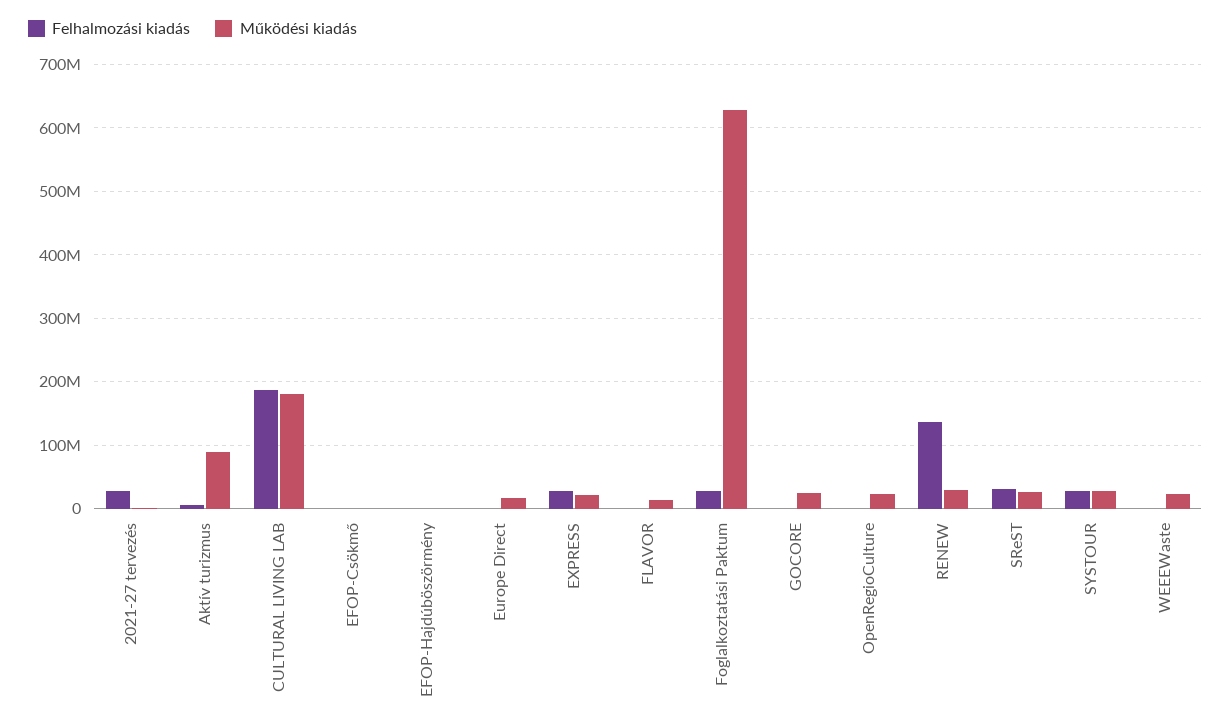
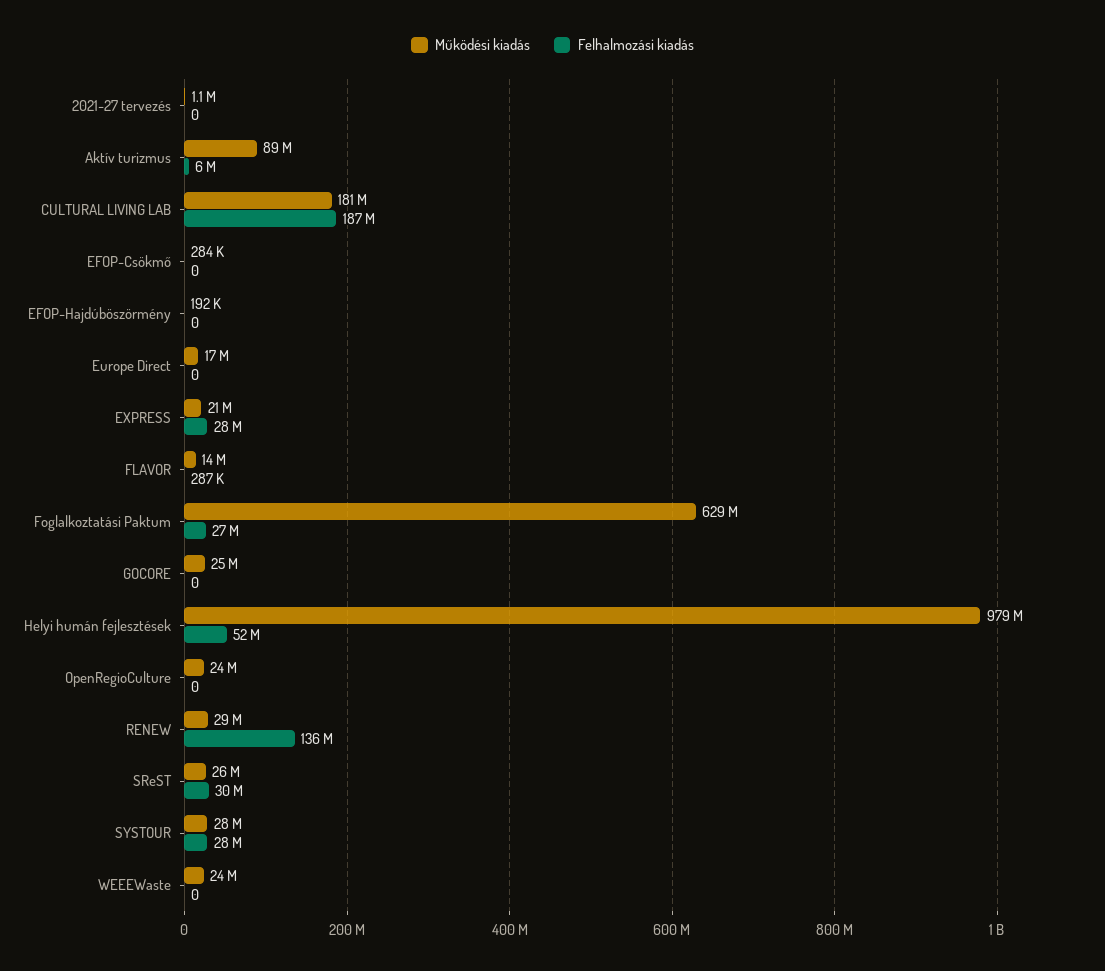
Felhalmozási kiadás, 2021-27 tervezés: 30000000 -> 0
Működési kiadás, Helyi humán fejlesztések: none -> 979000000
Felhalmozási kiadás, Helyi humán fejlesztések: none -> 52000000

